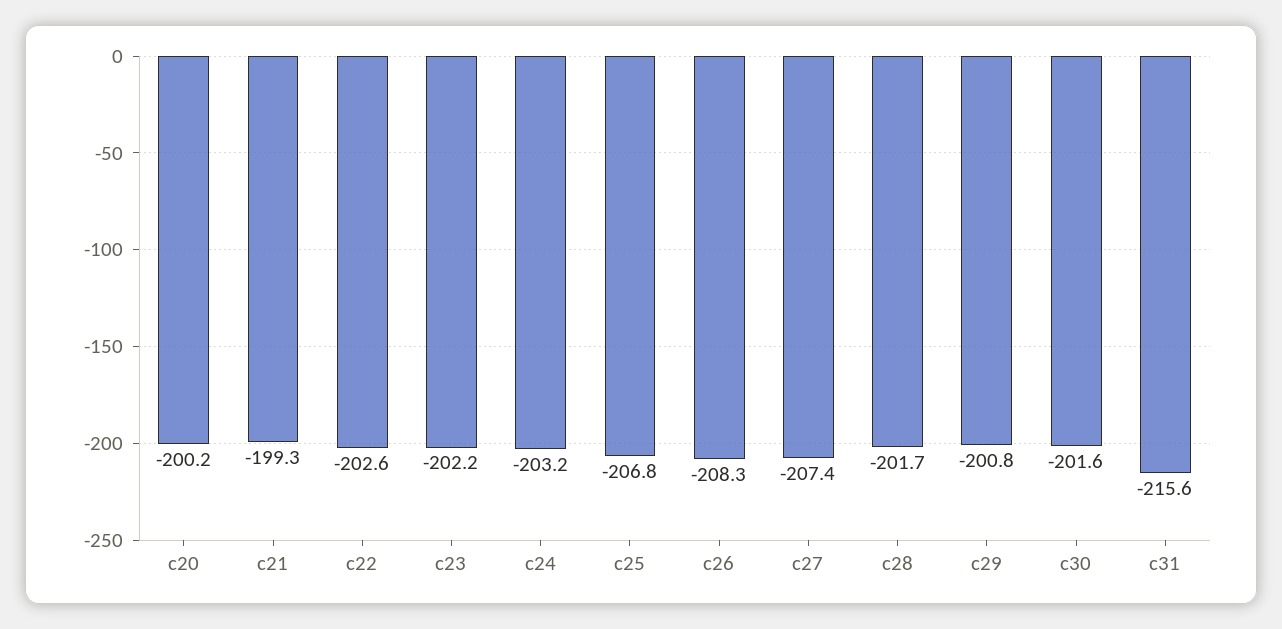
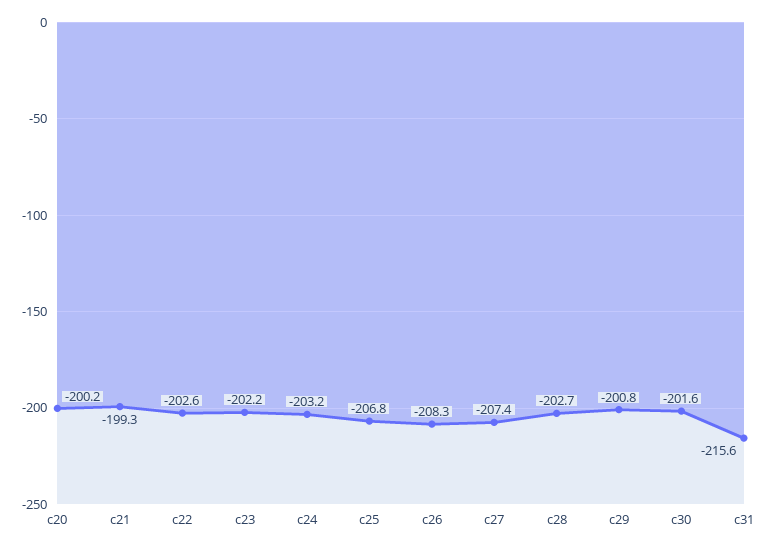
c28: -201.7 -> -202.7

